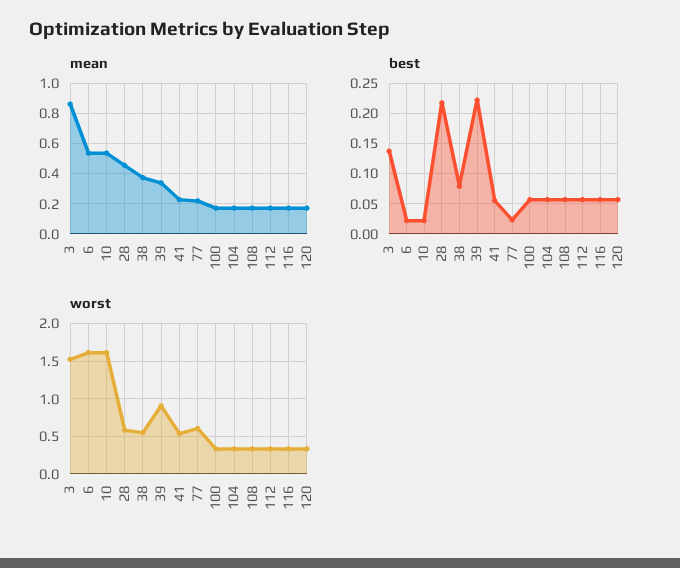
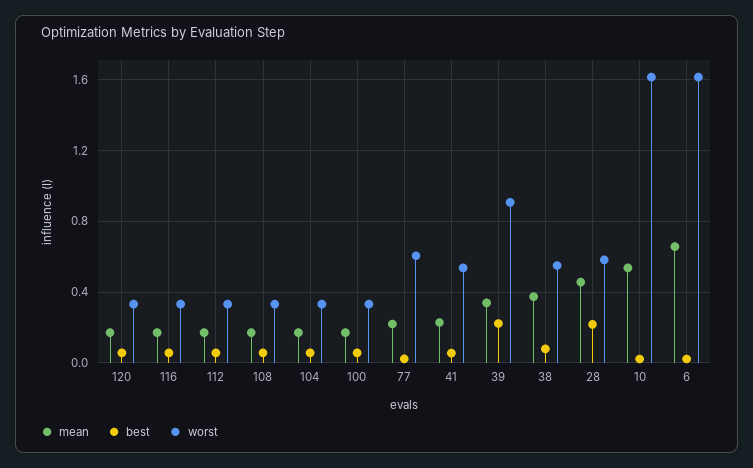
mean, 3: 0.85 -> none
mean, 6: 0.55 -> 0.65
best, 3: 0.14 -> none
worst, 3: 1.5 -> none

